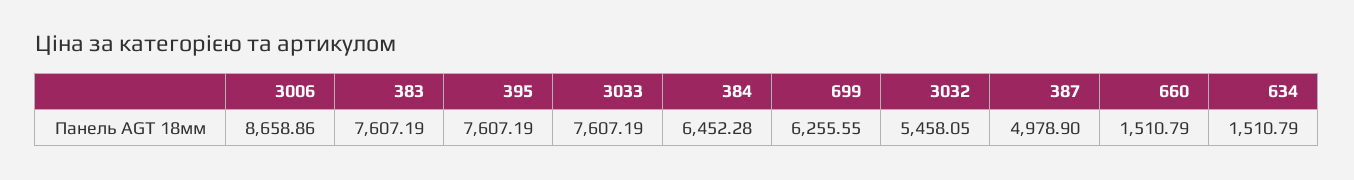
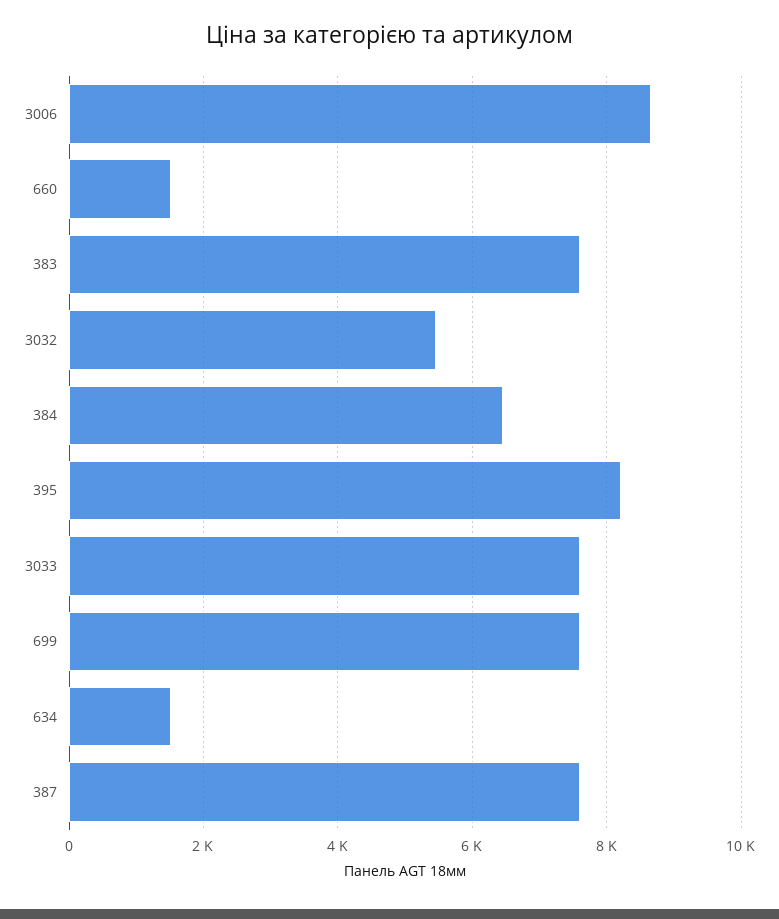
395: 7607.19 -> 8200
699: 6255.55 -> 7600
387: 4978.9 -> 7600

